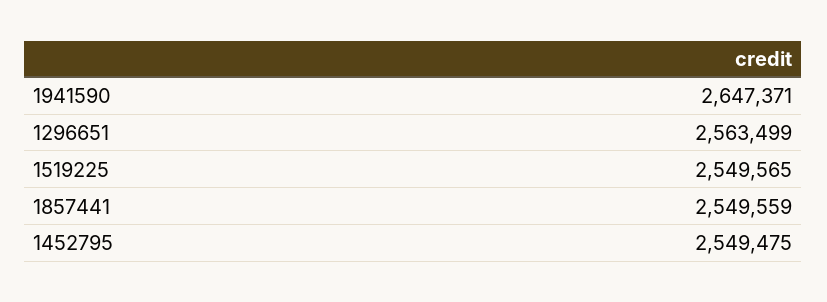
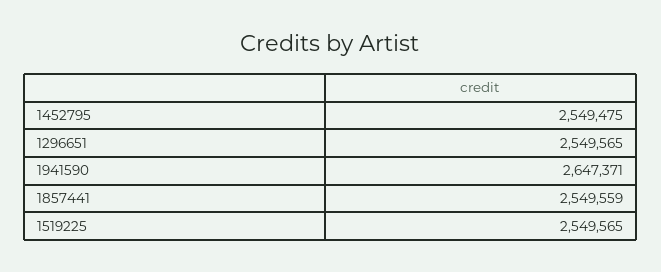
1296651: 2563499 -> 2549565

